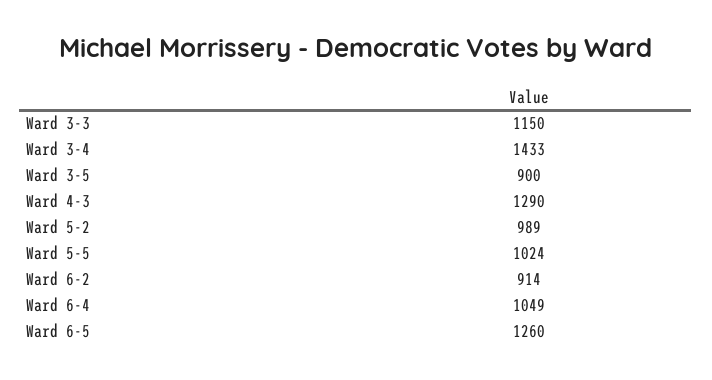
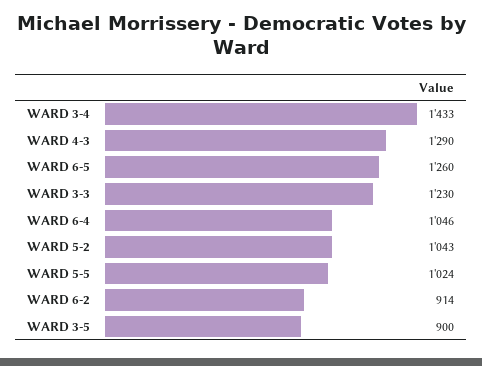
Ward 3-3: 1150 -> 1230
Ward 5-2: 989 -> 1043
Ward 6-4: 1049 -> 1046

